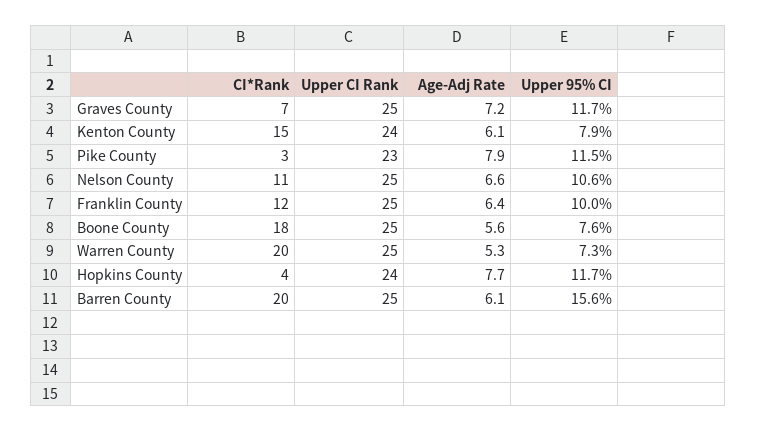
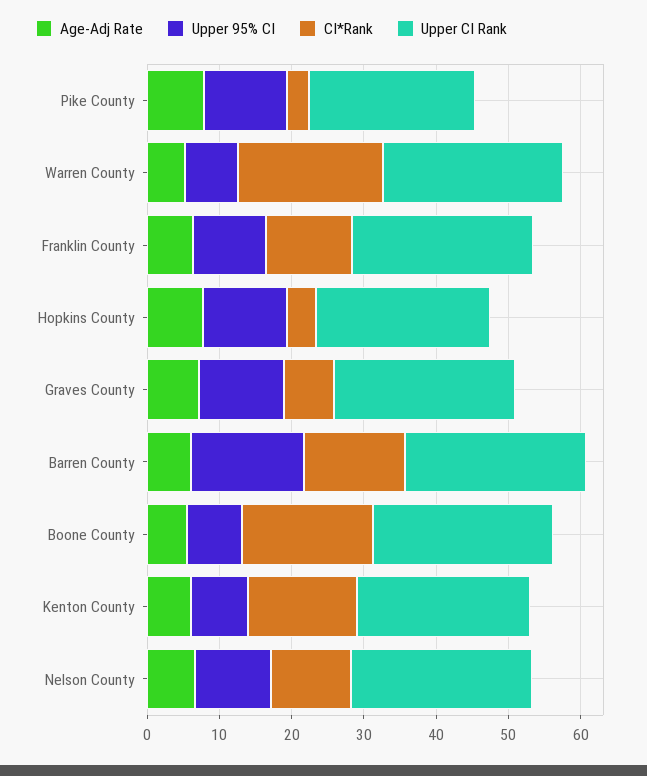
CI*Rank, Barren County: 20 -> 14

